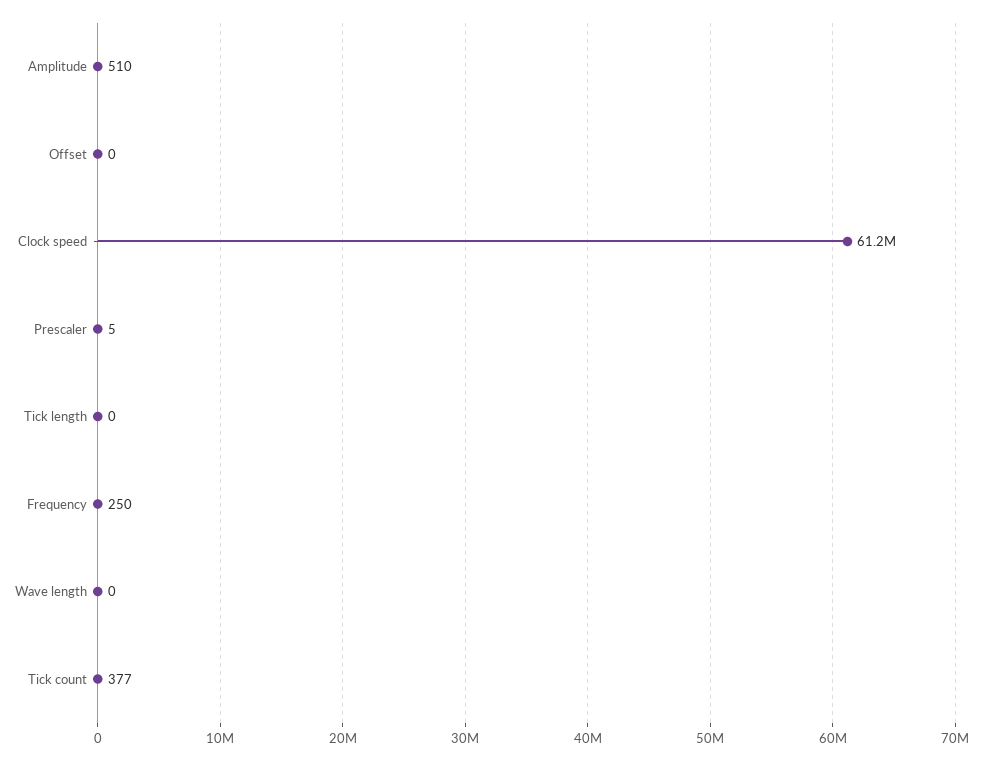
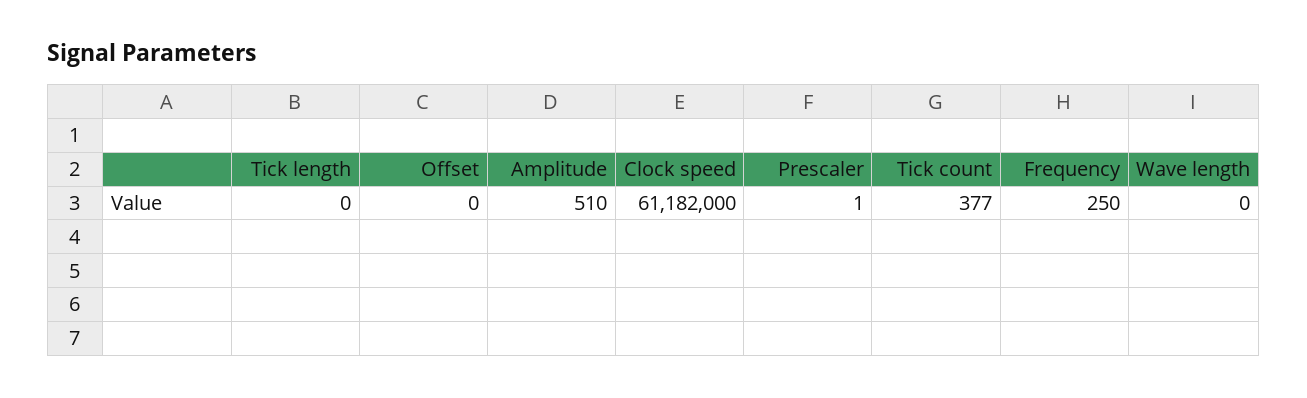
Prescaler: 5 -> 1

